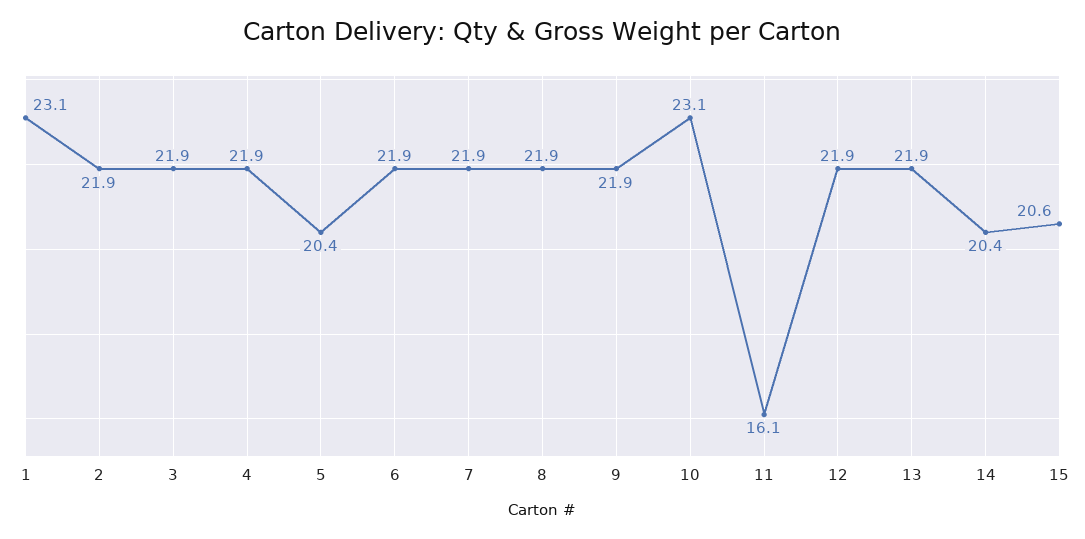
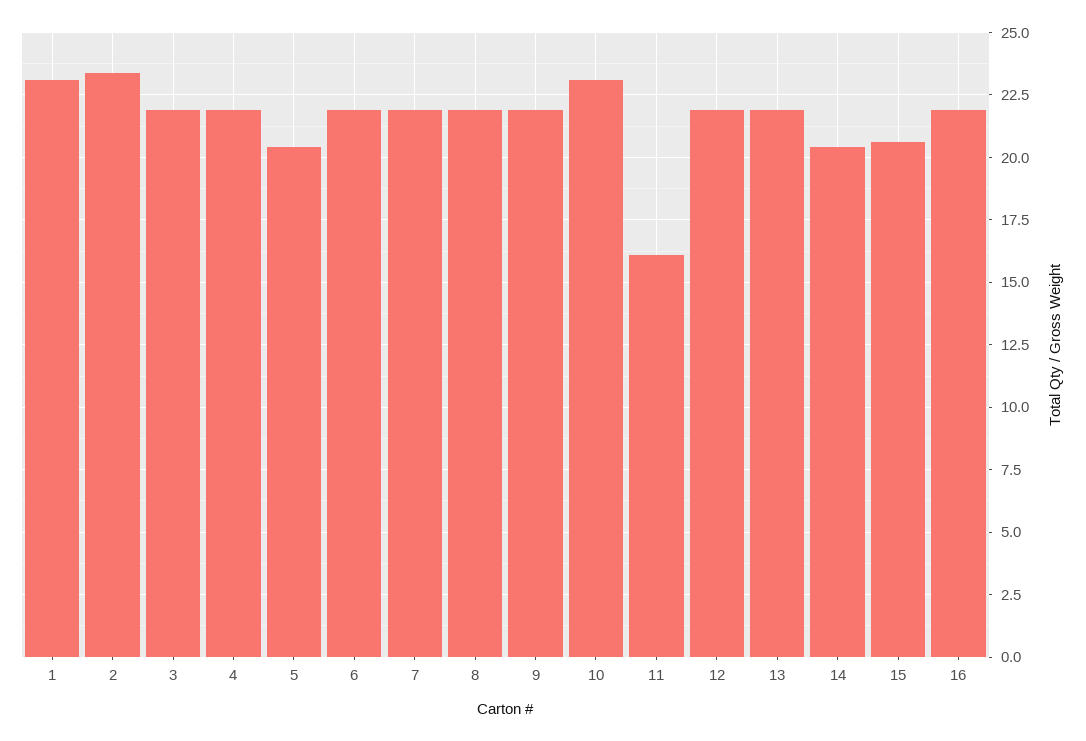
2: 21.9 -> 23.5
16: none -> 22

